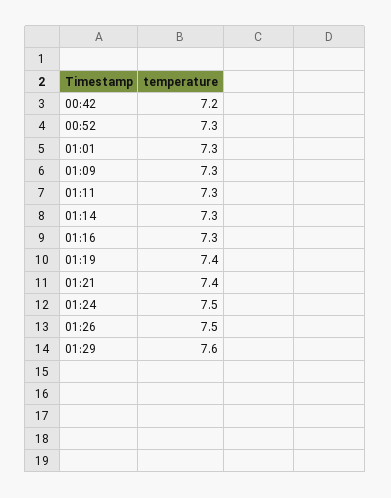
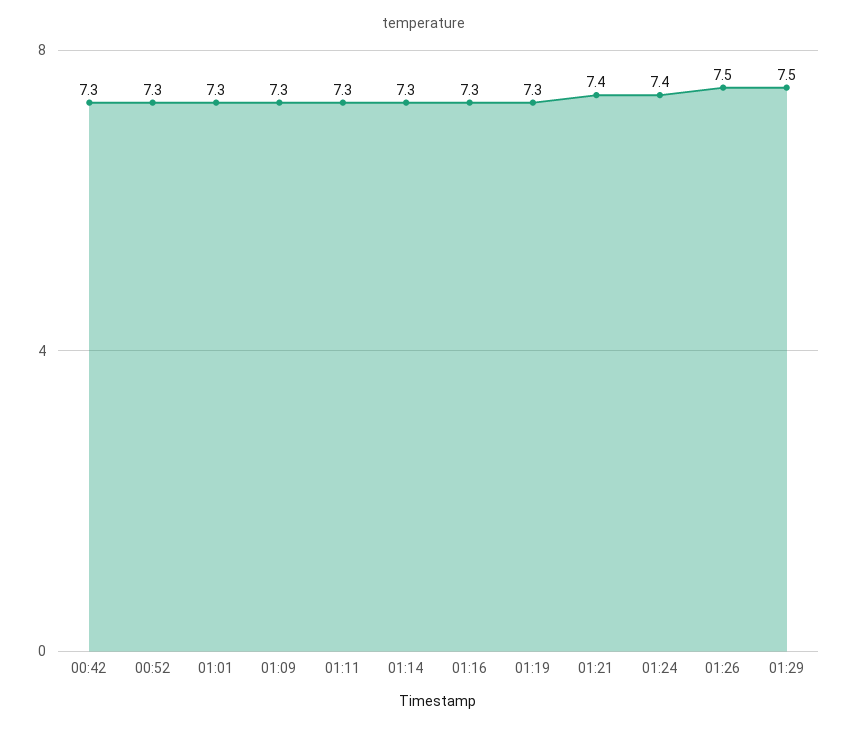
00:42: 7.2 -> 7.3
01:19: 7.4 -> 7.3
01:24: 7.5 -> 7.4
01:29: 7.6 -> 7.5

